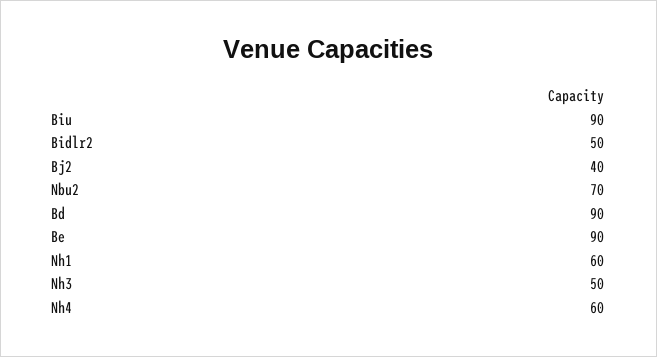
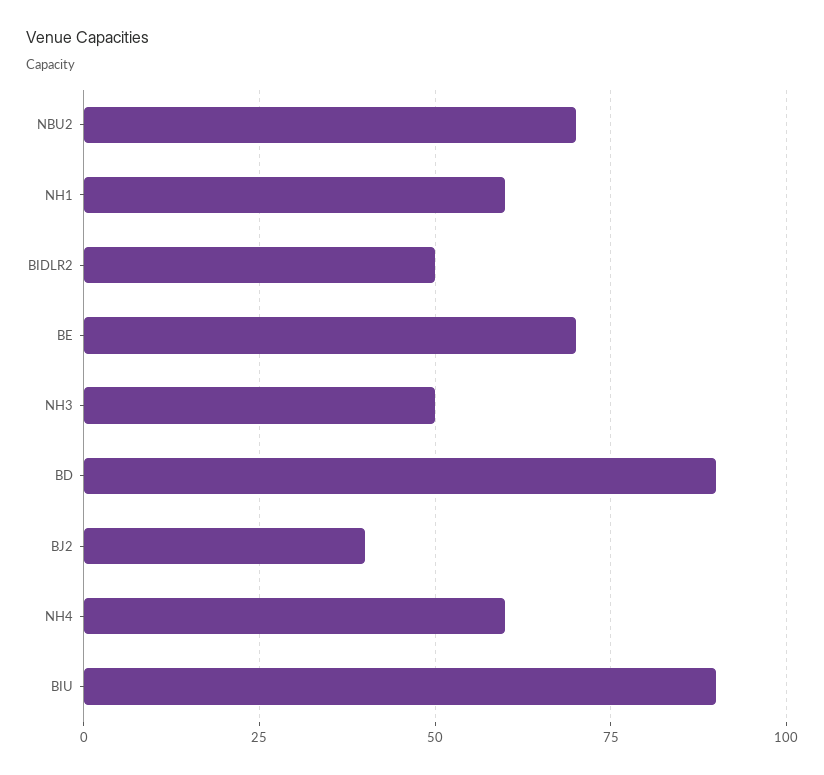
Be: 90 -> 70

